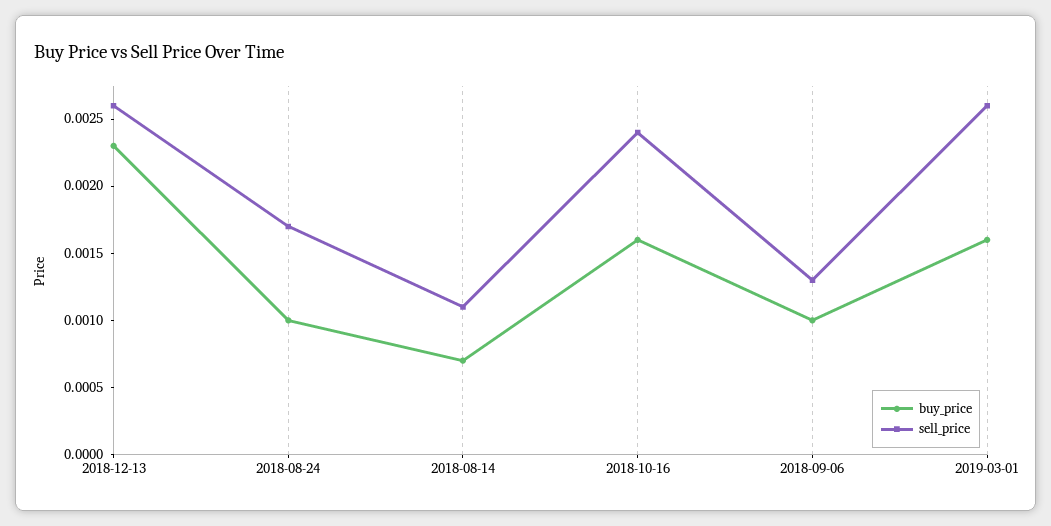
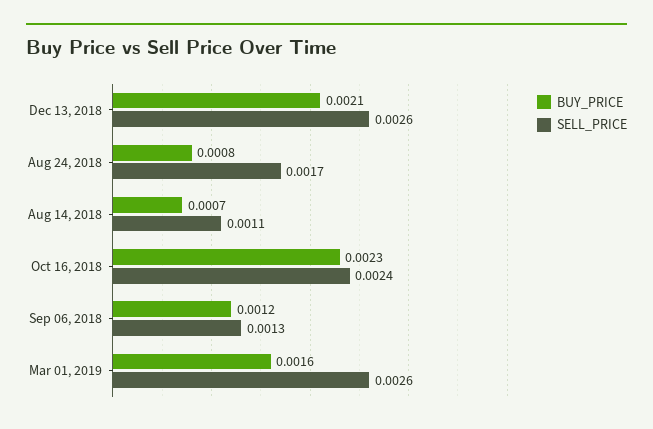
buy_price, 2018-12-13: 0.0023 -> 0.0021
buy_price, 2018-08-24: 0.001 -> 0.0008
buy_price, 2018-10-16: 0.0016 -> 0.0023
buy_price, 2018-09-06: 0.001 -> 0.0012

